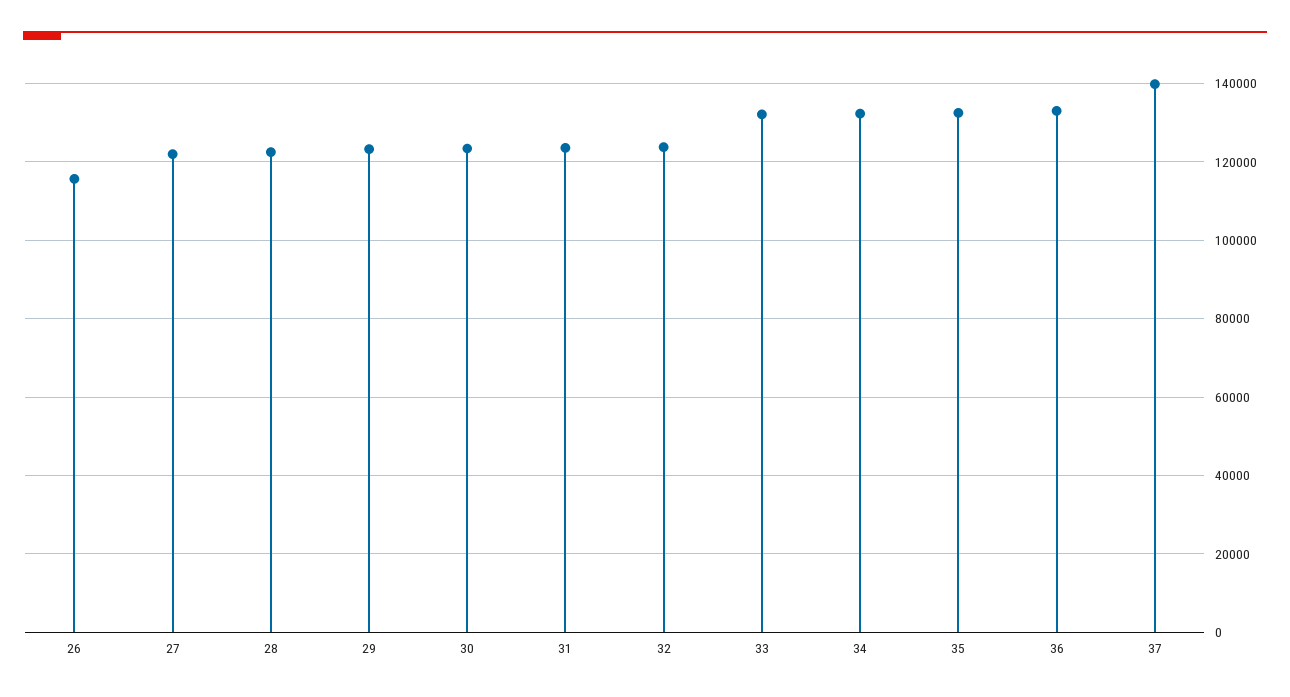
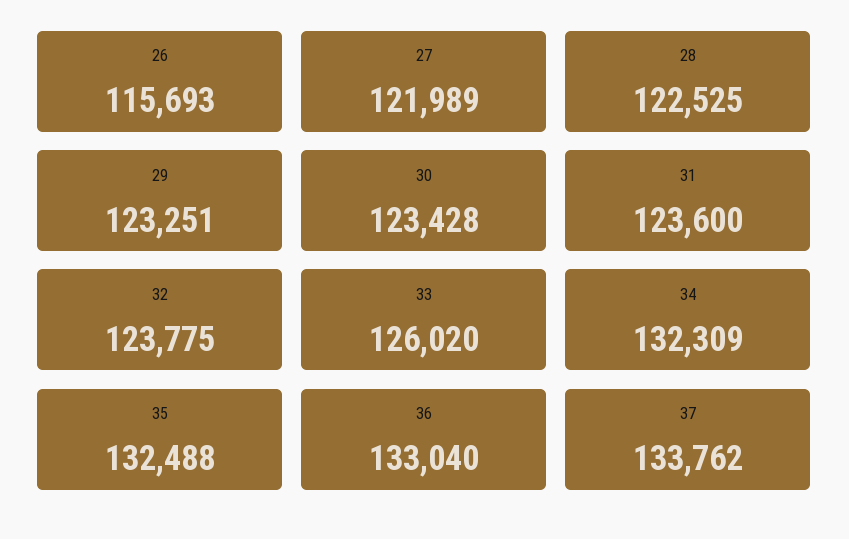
33: 132000 -> 126020
37: 140000 -> 133762

